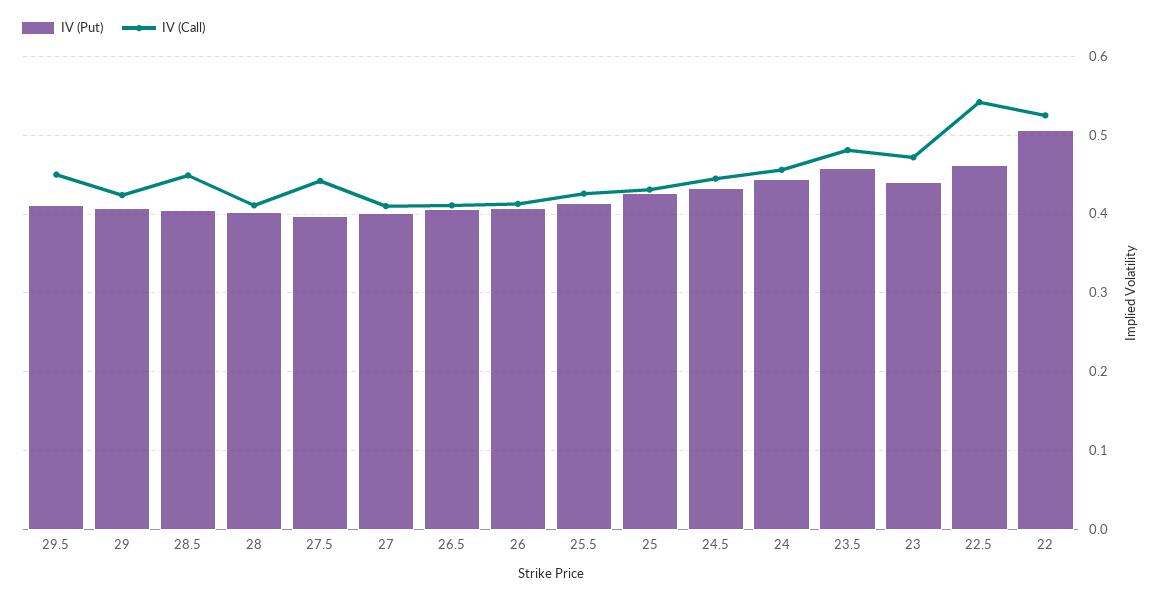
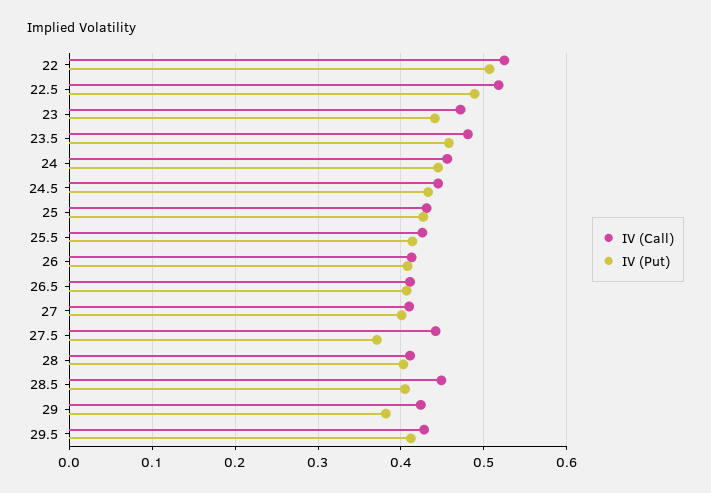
IV (Call), 29.5: 0.45 -> 0.43
IV (Put), 29: 0.41 -> 0.38
IV (Put), 27.5: 0.4 -> 0.37
IV (Put), 22.5: 0.46 -> 0.49
IV (Call), 22.5: 0.54 -> 0.52

